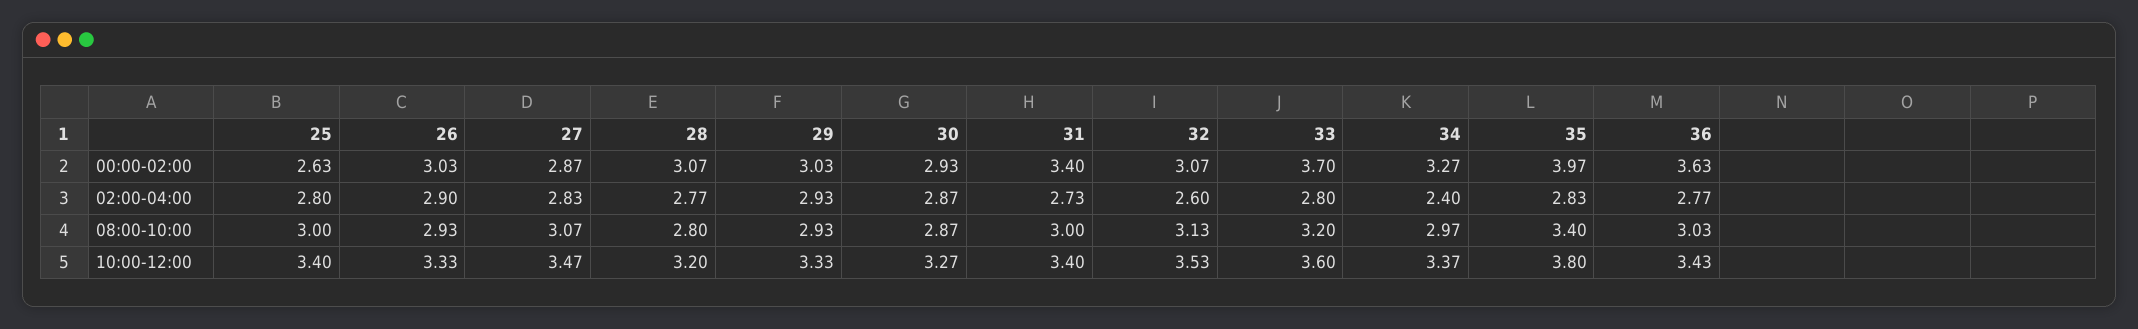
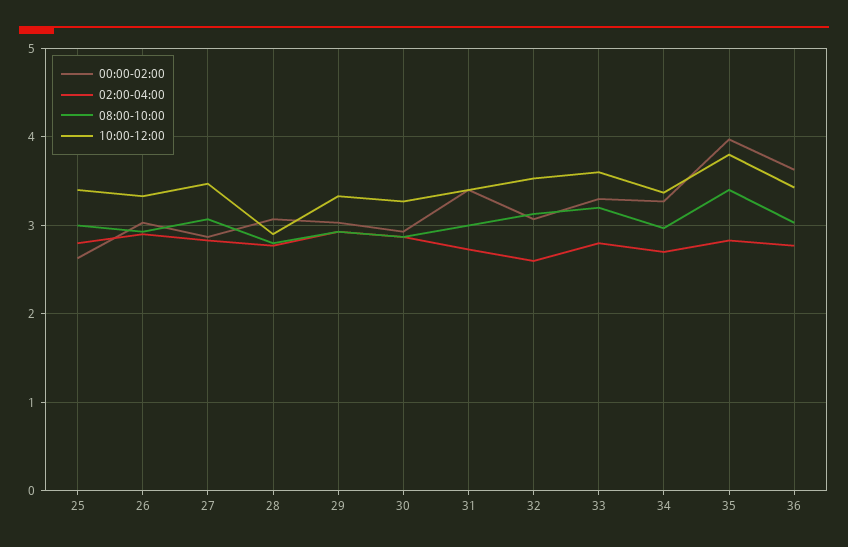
00:00-02:00, 33: 3.7 -> 3.3
02:00-04:00, 34: 2.4 -> 2.7
10:00-12:00, 28: 3.2 -> 2.9

